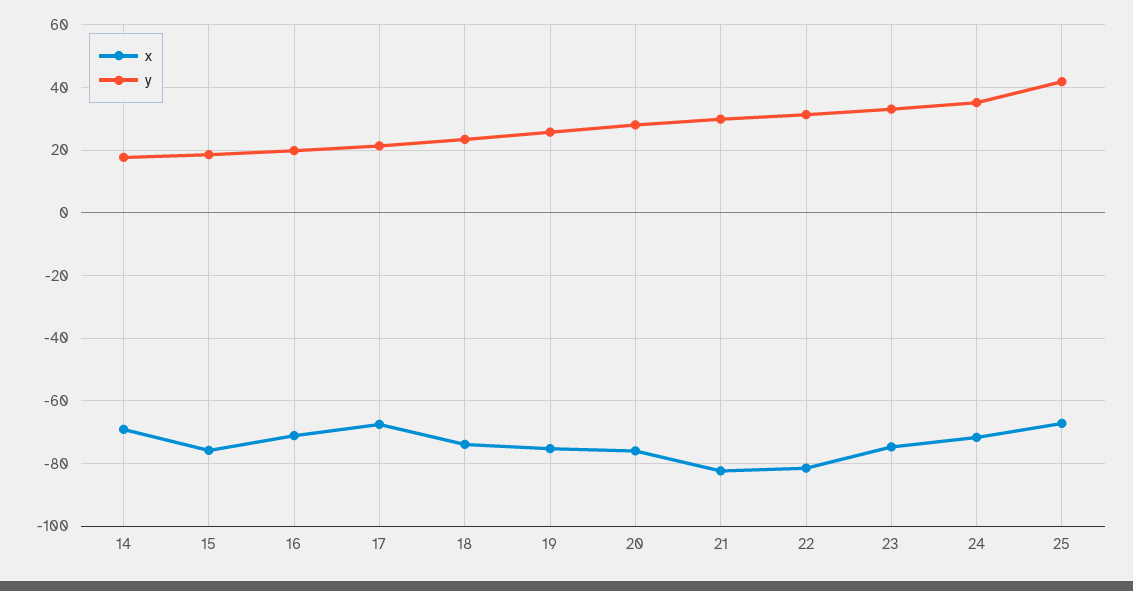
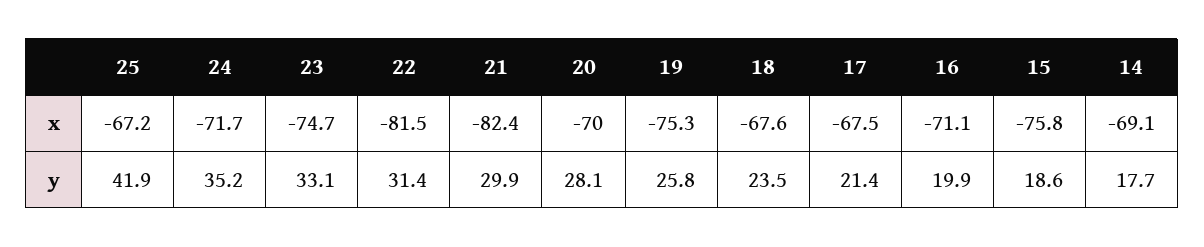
x, 18: -74 -> -67.6
x, 20: -76 -> -70

